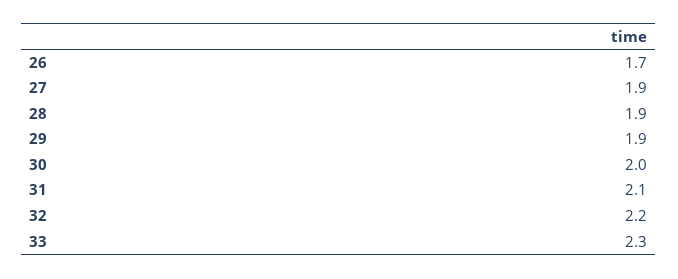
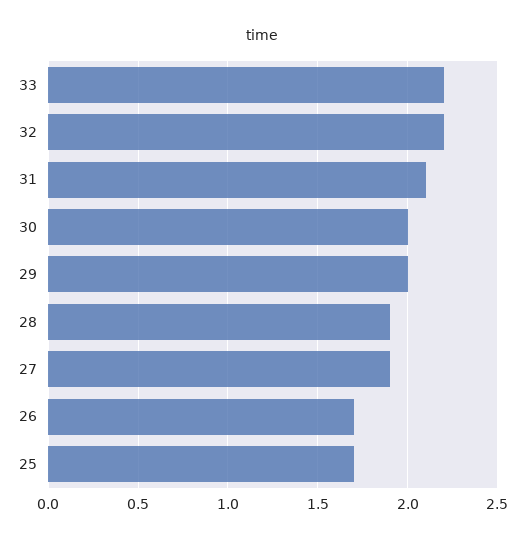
29: 1.9 -> 2
33: 2.3 -> 2.2
25: none -> 1.7

